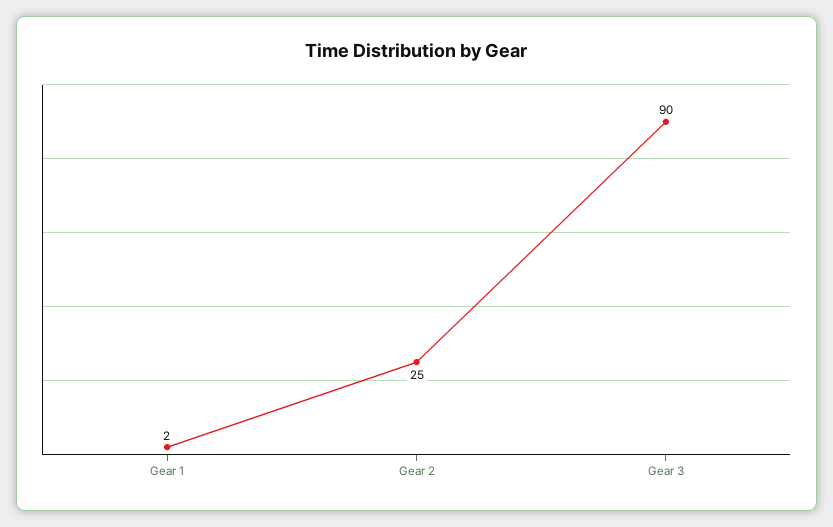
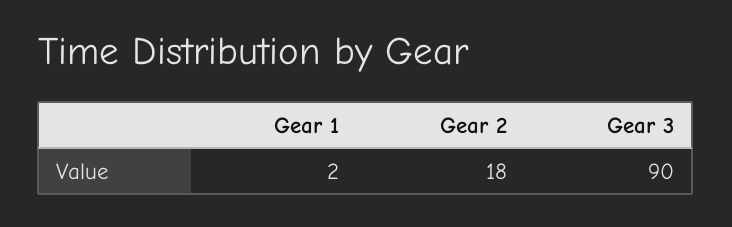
Gear 2: 25 -> 18

